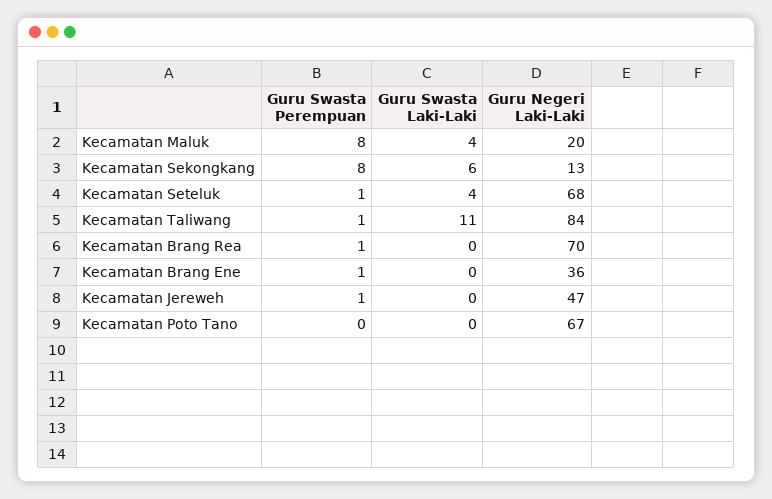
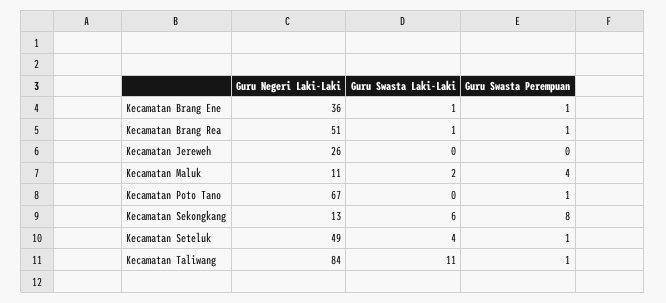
Guru Swasta Perempuan, Kecamatan Maluk: 8 -> 4
Guru Swasta Laki-Laki, Kecamatan Maluk: 4 -> 2
Guru Negeri Laki-Laki, Kecamatan Maluk: 20 -> 11
Guru Negeri Laki-Laki, Kecamatan Seteluk: 68 -> 49
Guru Swasta Laki-Laki, Kecamatan Brang Rea: 0 -> 1
Guru Negeri Laki-Laki, Kecamatan Brang Rea: 70 -> 51
Guru Swasta Laki-Laki, Kecamatan Brang Ene: 0 -> 1
Guru Swasta Perempuan, Kecamatan Jereweh: 1 -> 0
Guru Negeri Laki-Laki, Kecamatan Jereweh: 47 -> 26
Guru Swasta Perempuan, Kecamatan Poto Tano: 0 -> 1

